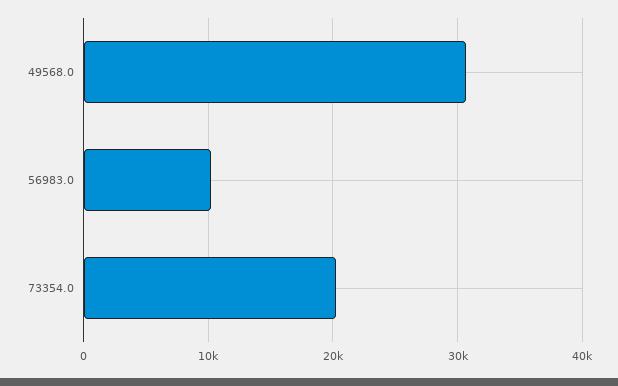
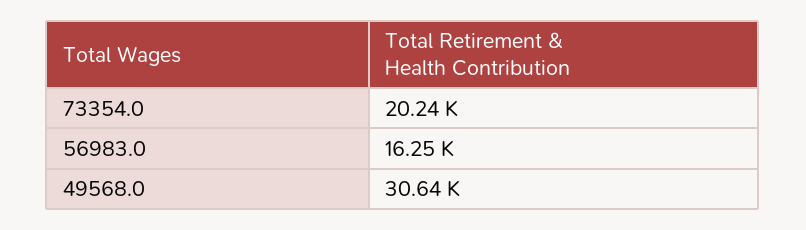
56983.0: 10000 -> 16250

